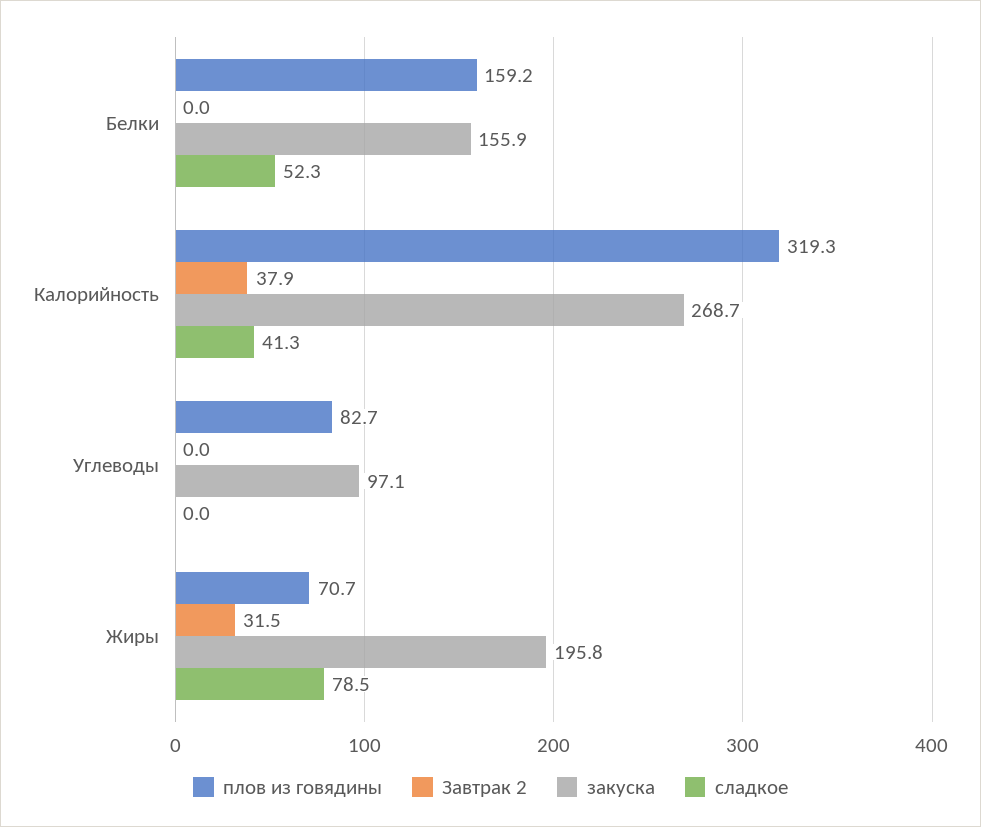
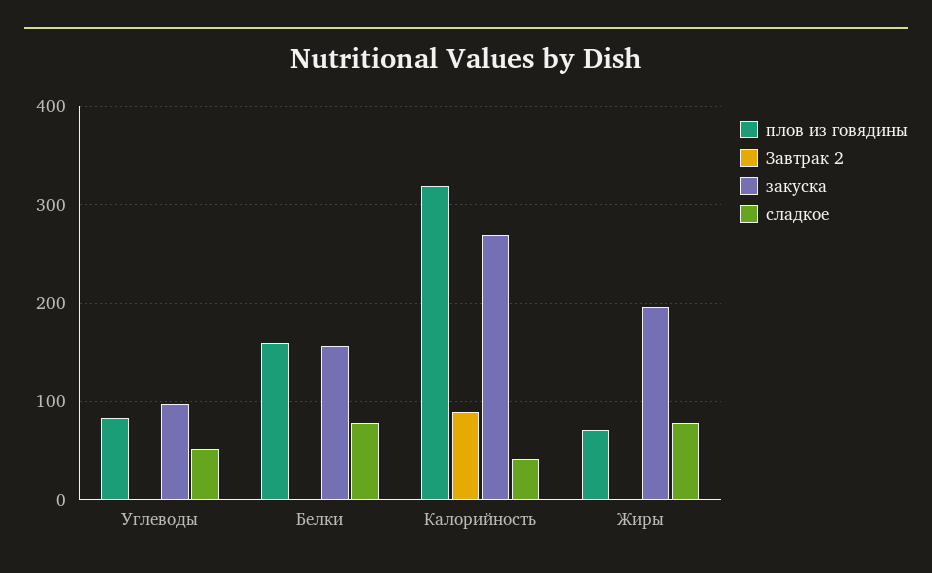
сладкое, Белки: 52.3 -> 80
Завтрак 2, Калорийность: 37.9 -> 90
сладкое, Углеводы: 0 -> 50
Завтрак 2, Жиры: 31.5 -> 0

